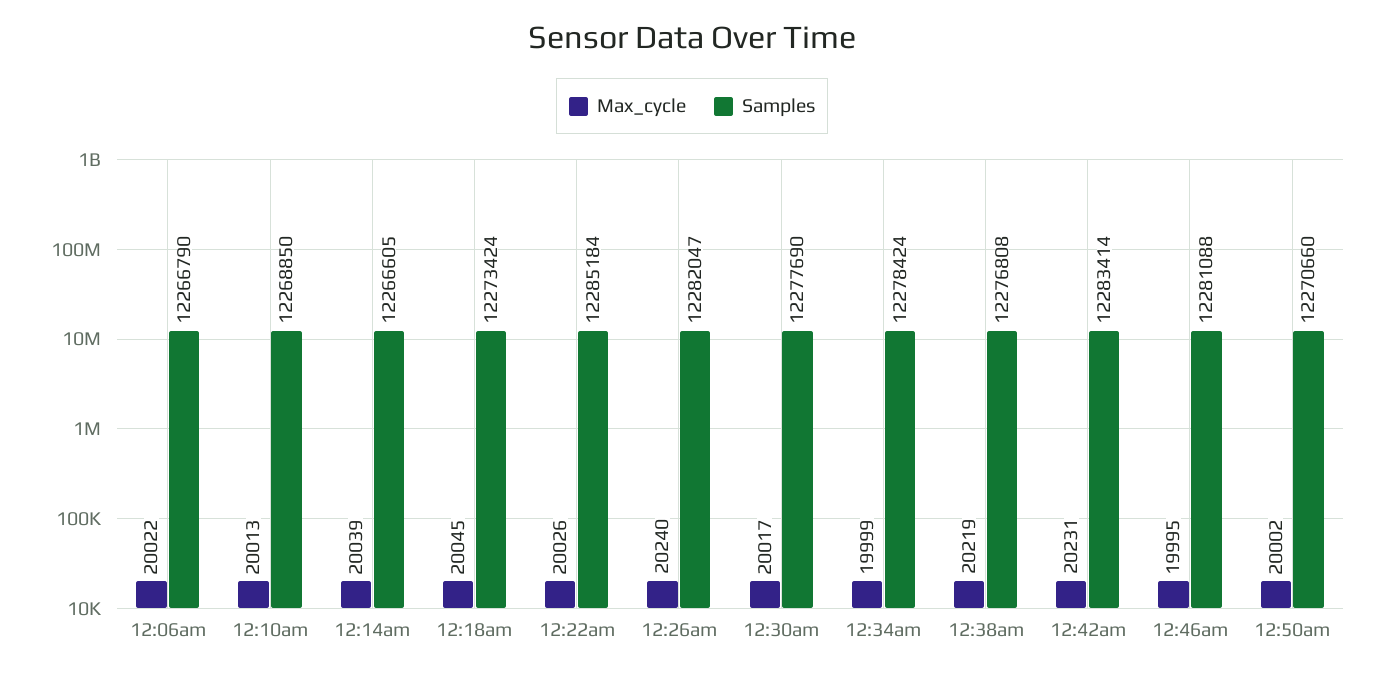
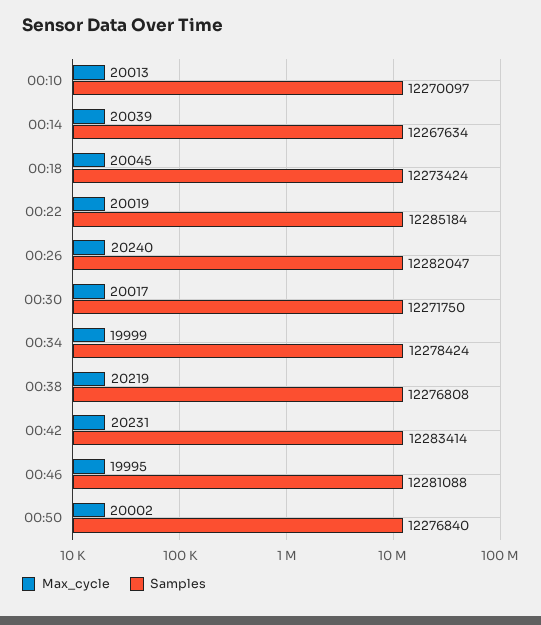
Max_cycle, 12:06am: 20022 -> none
Samples, 12:06am: 12266790 -> none
Samples, 12:10am: 12268850 -> 12270097
Samples, 12:14am: 12266605 -> 12267634
Max_cycle, 12:22am: 20026 -> 20019
Samples, 12:30am: 12277690 -> 12271750
Samples, 12:50am: 12270660 -> 12276840

